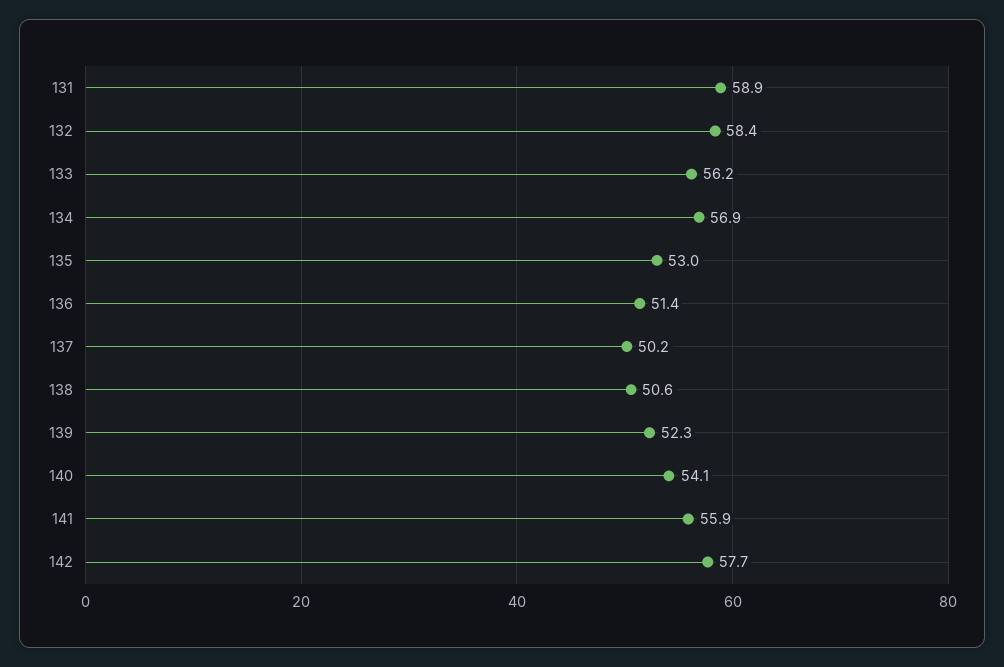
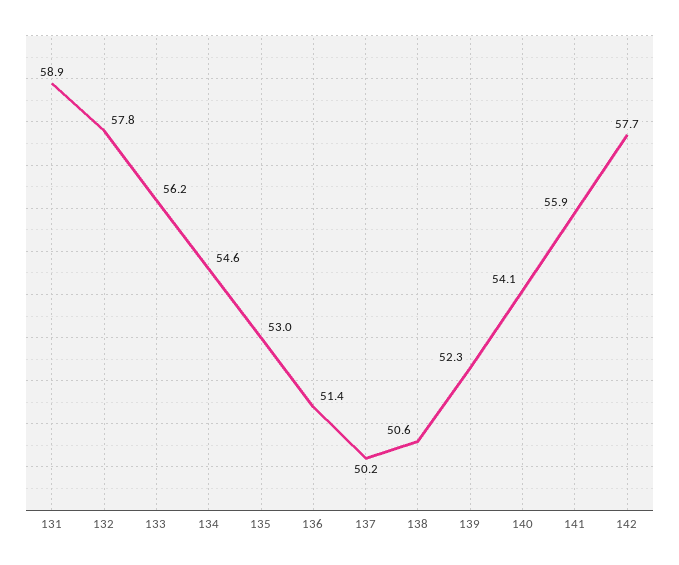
132: 58.4 -> 57.8
134: 56.9 -> 54.6

